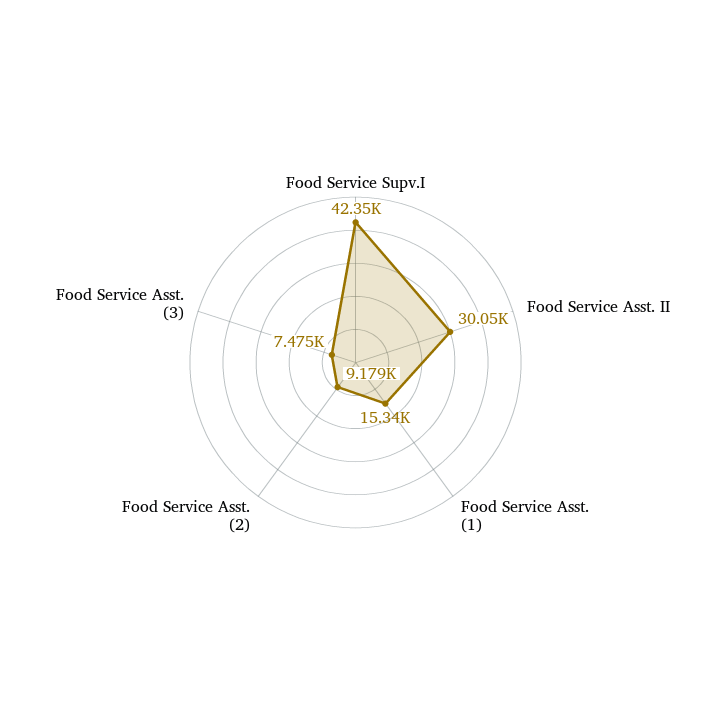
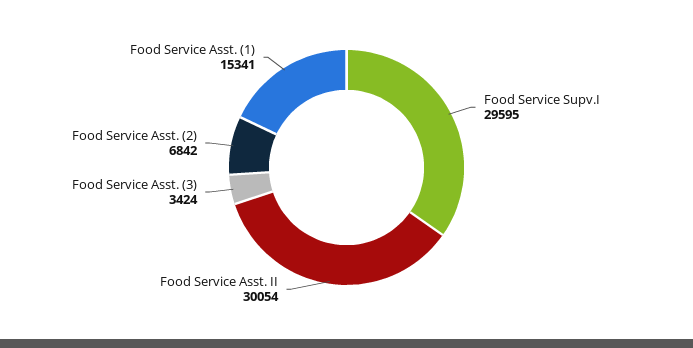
Food Service Supv.I: 42350 -> 29595
Food Service Asst. (2): 9179 -> 6842
Food Service Asst. (3): 7475 -> 3424

